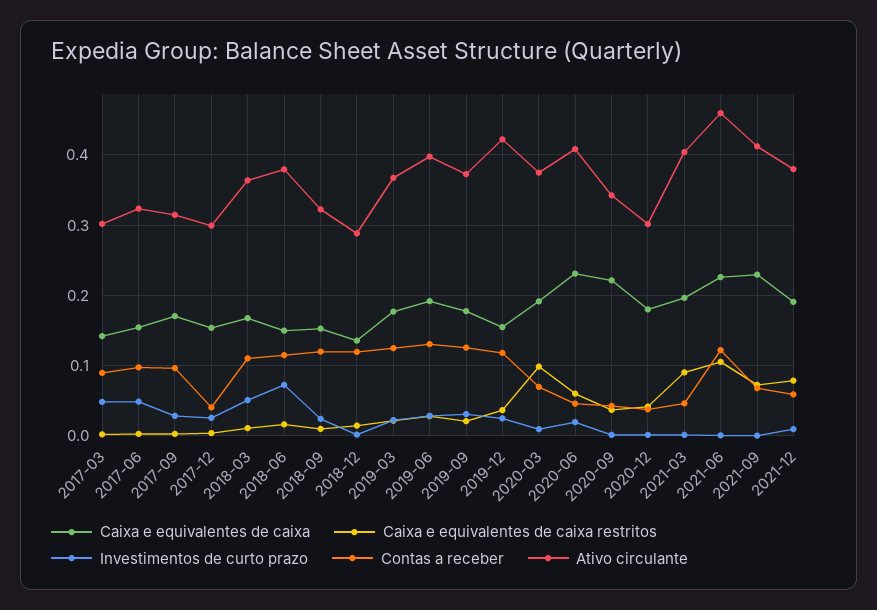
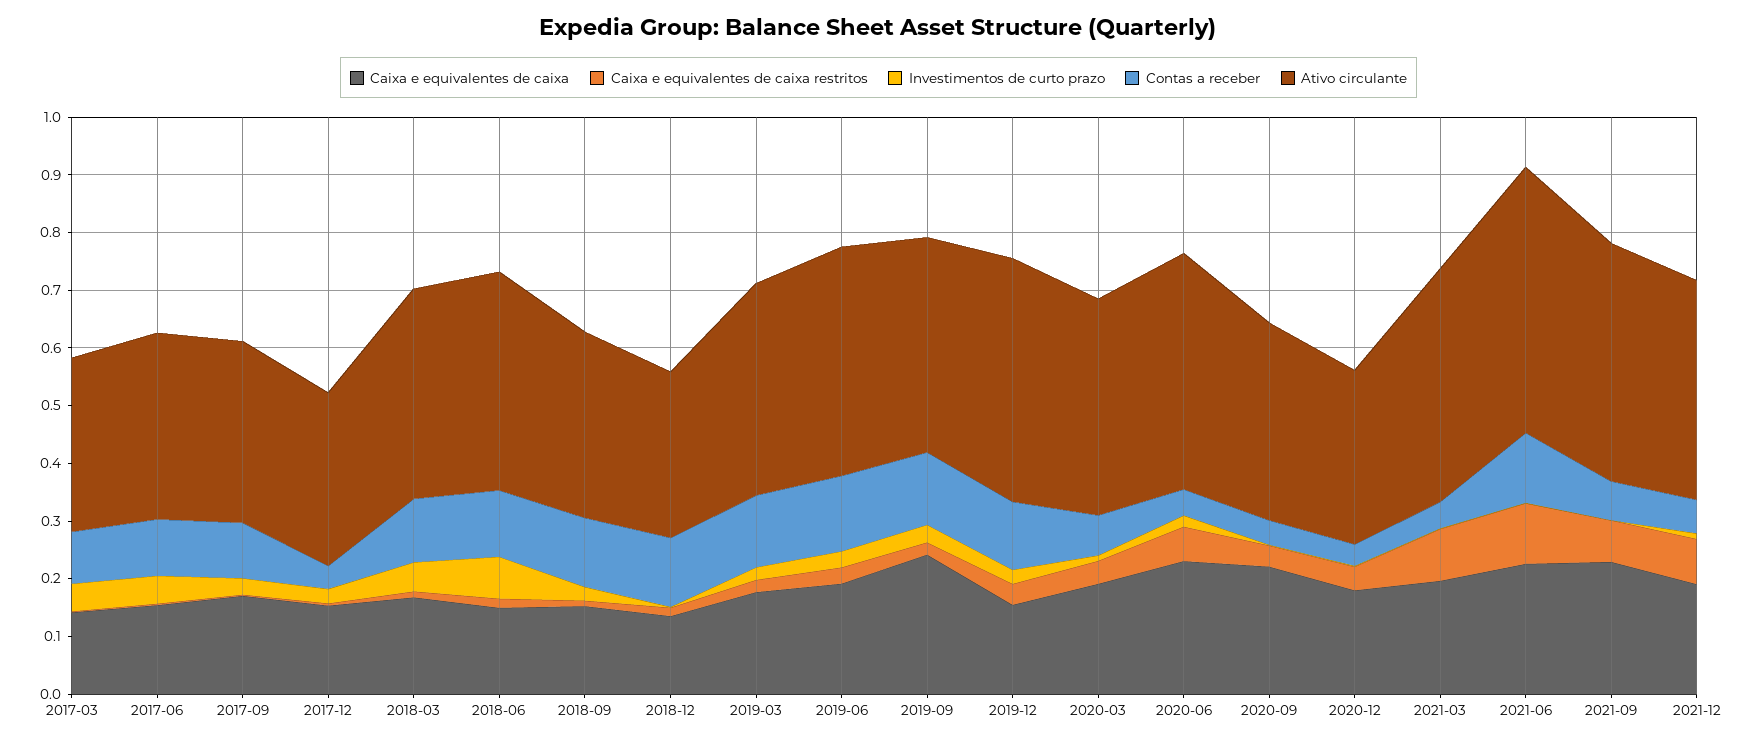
Caixa e equivalentes de caixa, 2019-09: 0.18 -> 0.24
Caixa e equivalentes de caixa restritos, 2020-03: 0.1 -> 0.04

